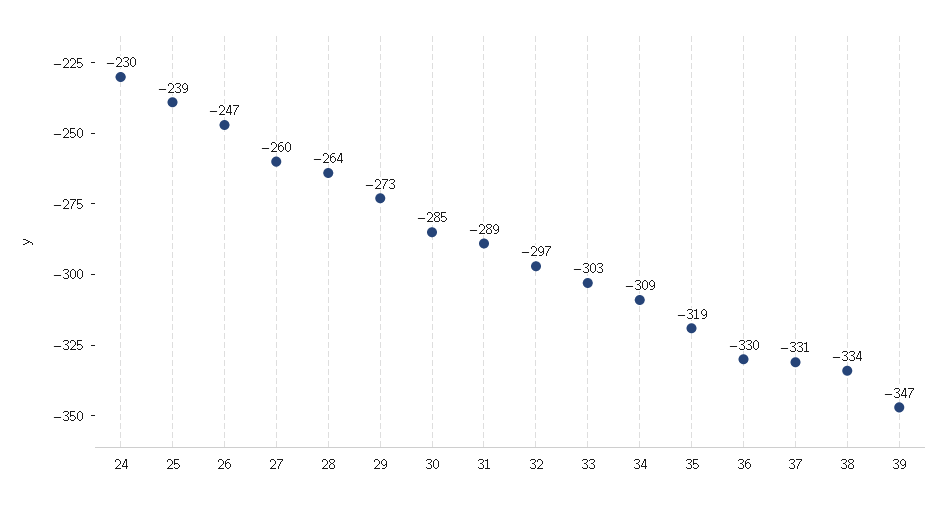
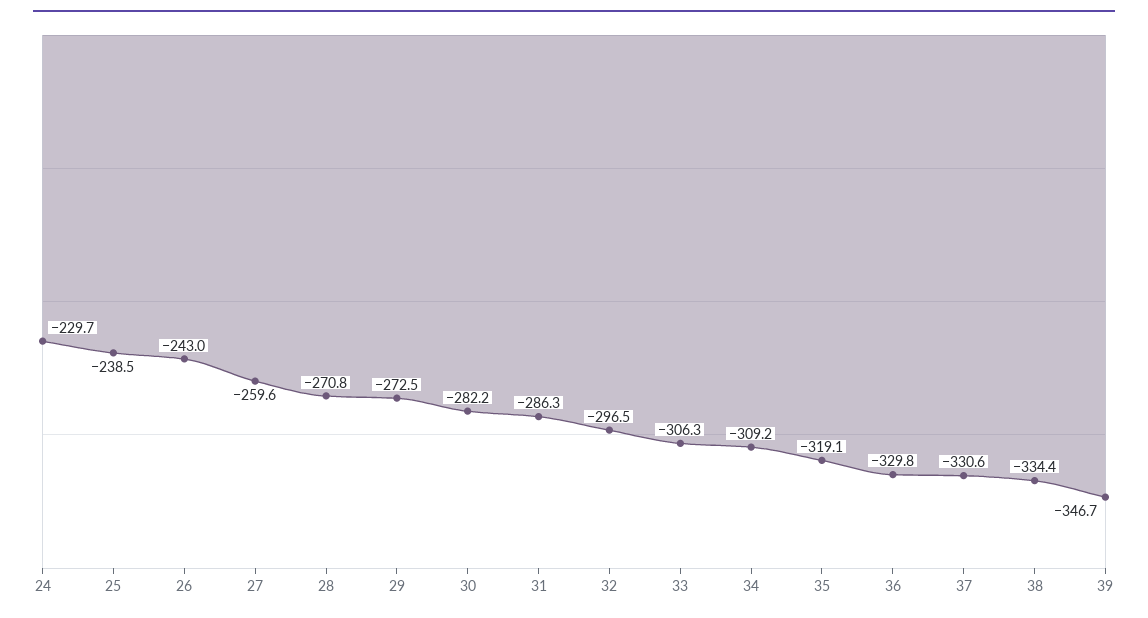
26: -247 -> -243
28: -264 -> -270.8
30: -285 -> -282.2
31: -289 -> -286.3
33: -303 -> -306.3

